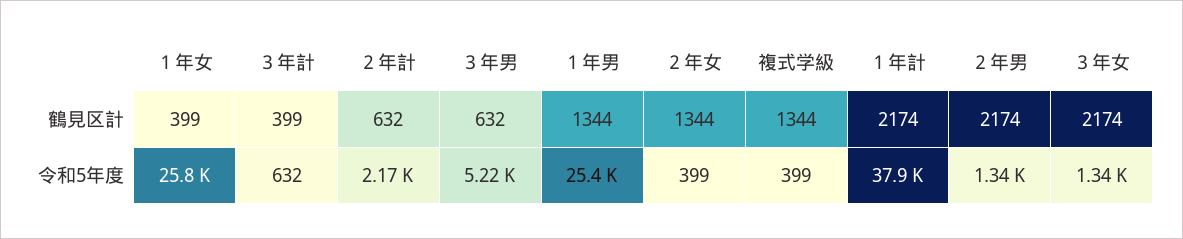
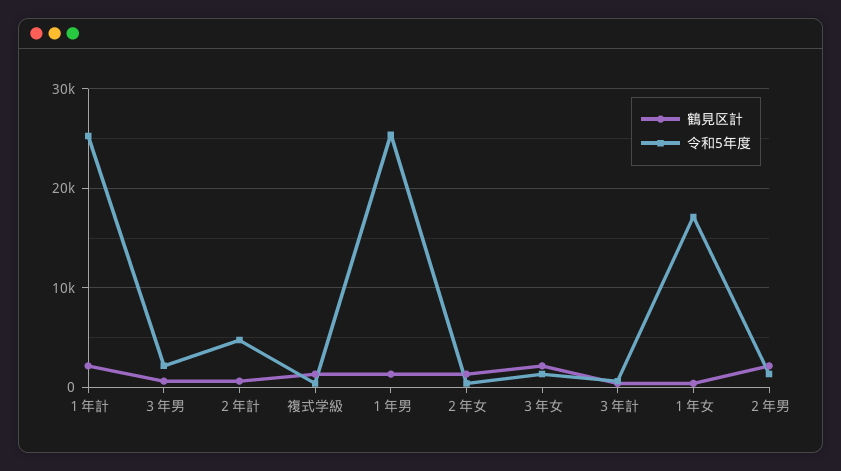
令和5年度, １年女: 25800 -> 17000
令和5年度, ２年計: 2170 -> 5000
令和5年度, ３年男: 5220 -> 2000
令和5年度, １年計: 37900 -> 25000

